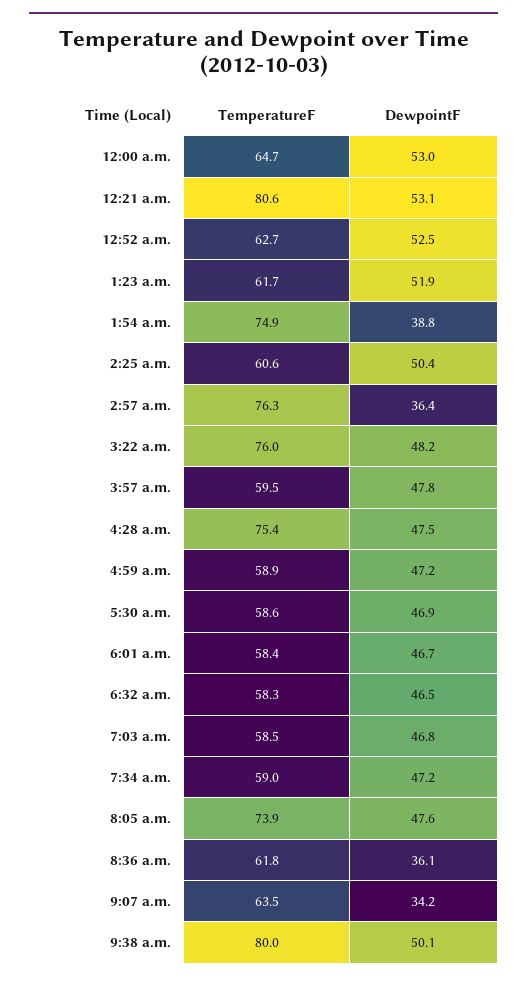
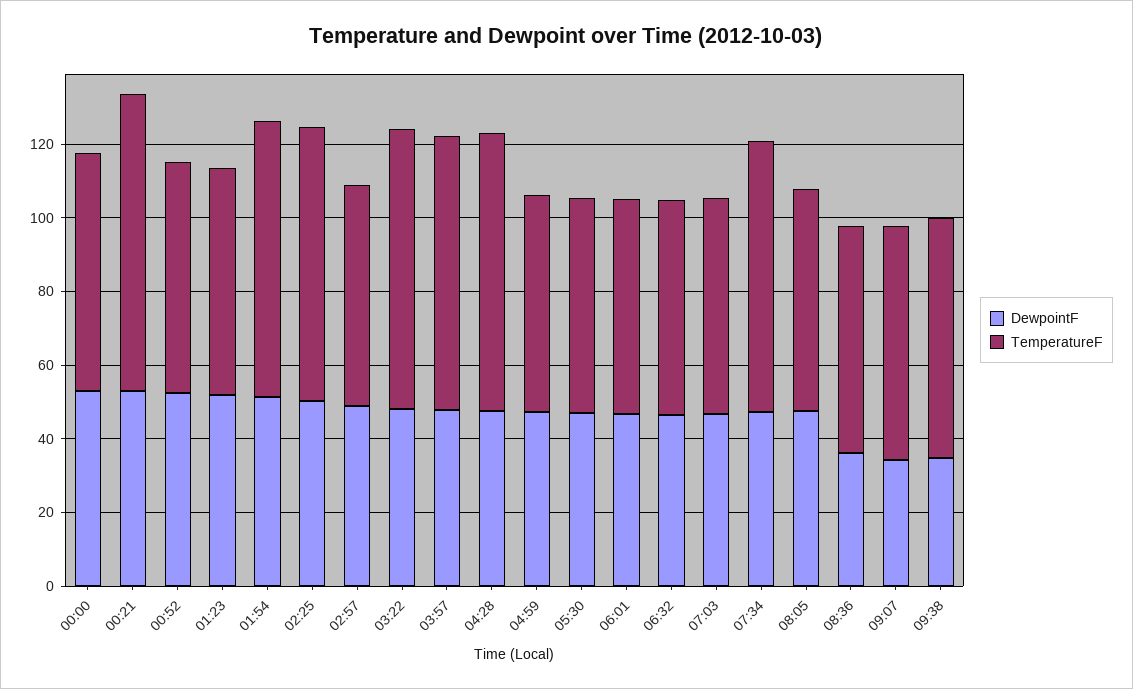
DewpointF, 1:54 a.m.: 38.8 -> 50
TemperatureF, 2:25 a.m.: 60.6 -> 75
TemperatureF, 2:57 a.m.: 76.3 -> 60
DewpointF, 2:57 a.m.: 36.4 -> 50
TemperatureF, 3:57 a.m.: 59.5 -> 75
TemperatureF, 7:34 a.m.: 59 -> 75
TemperatureF, 8:05 a.m.: 73.9 -> 60
TemperatureF, 9:38 a.m.: 80 -> 65
DewpointF, 9:38 a.m.: 50.1 -> 35

